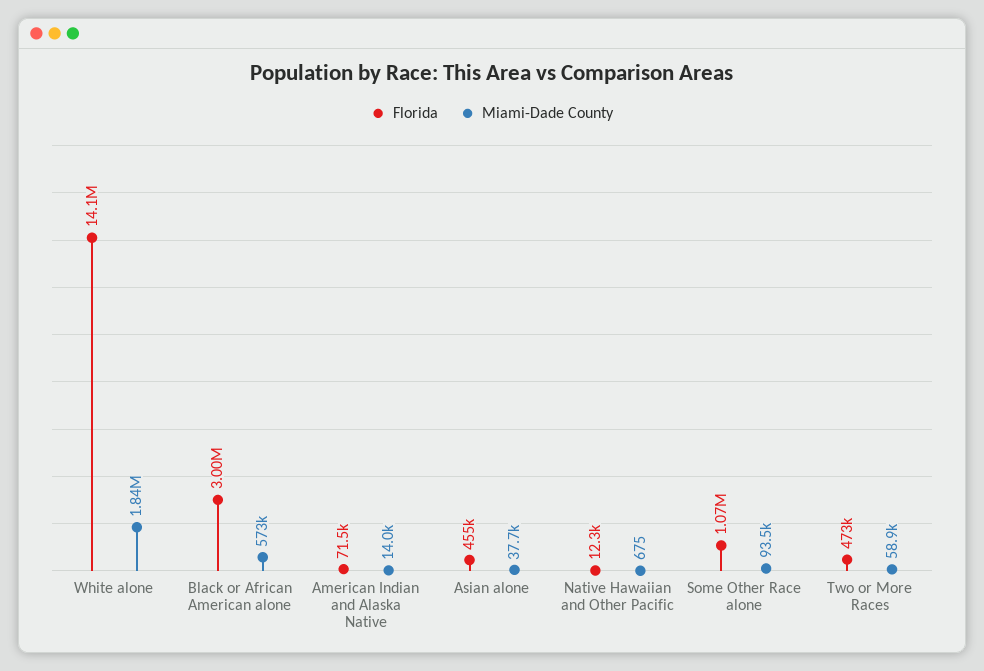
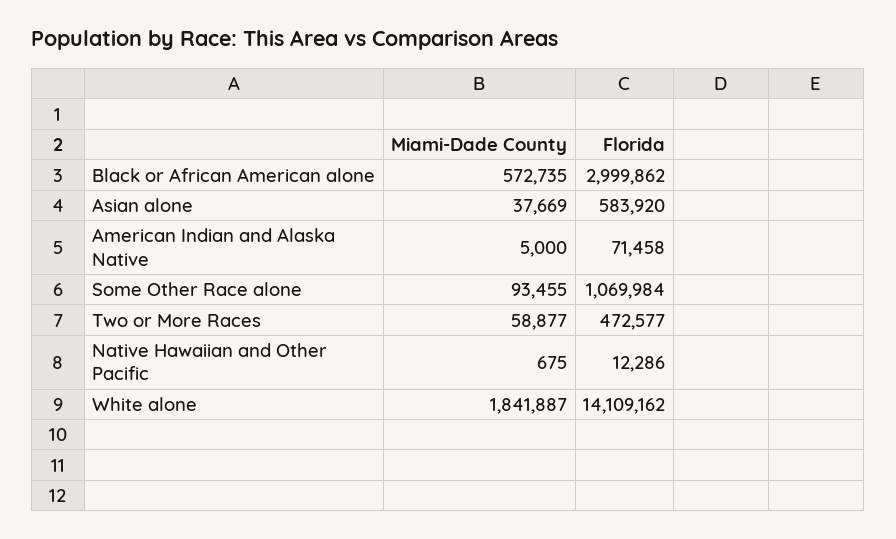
Miami-Dade County, American Indian and Alaska Native: 14000 -> 5000
Florida, Asian alone: 455000 -> 583920

